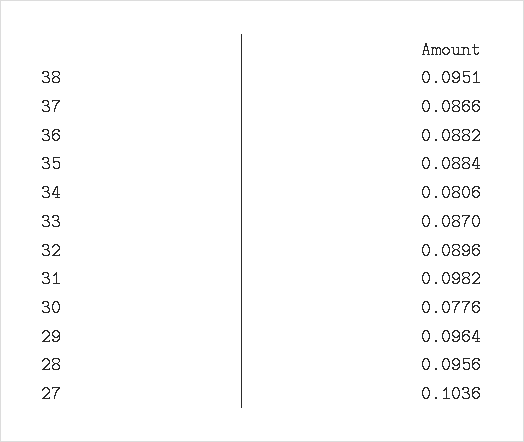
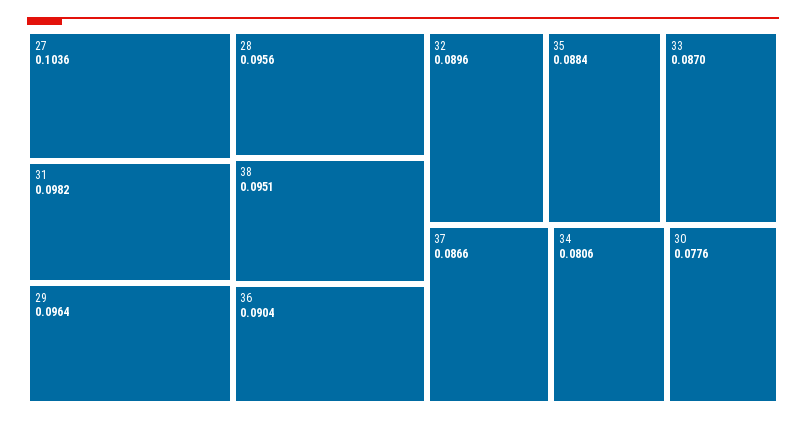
36: 0.0882 -> 0.0904

